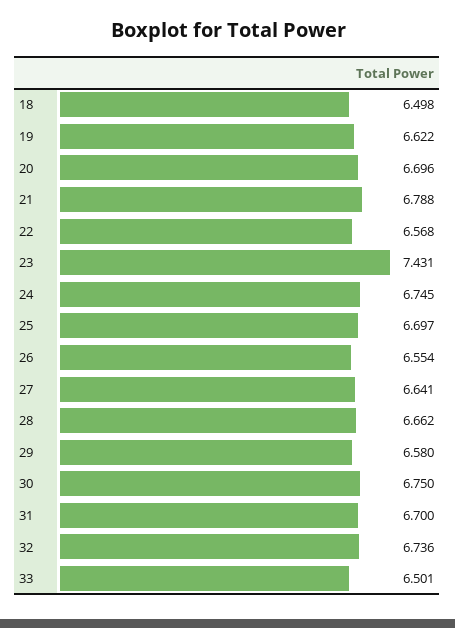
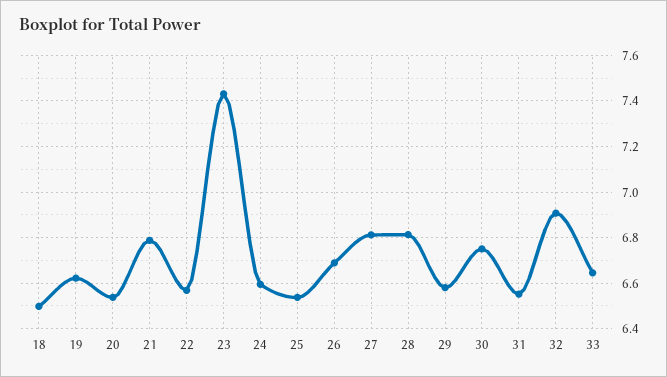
20: 6.696 -> 6.55
24: 6.745 -> 6.6
25: 6.697 -> 6.55
26: 6.554 -> 6.7
27: 6.641 -> 6.8
28: 6.662 -> 6.8
31: 6.7 -> 6.55
32: 6.736 -> 6.9
33: 6.501 -> 6.65

